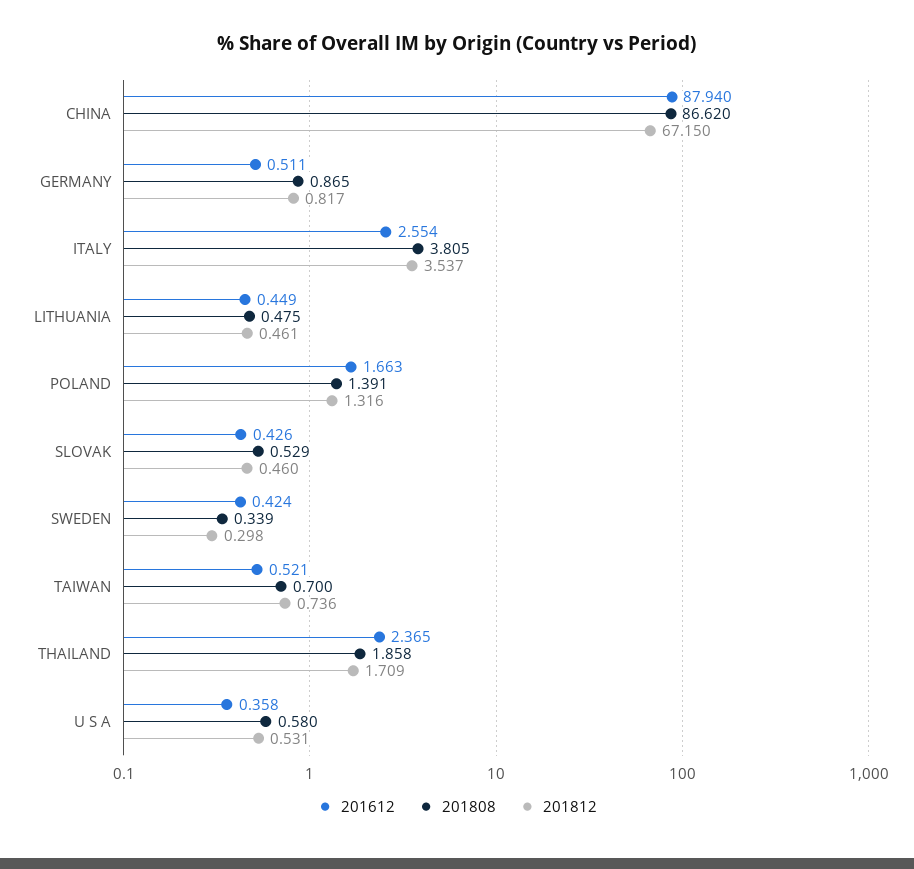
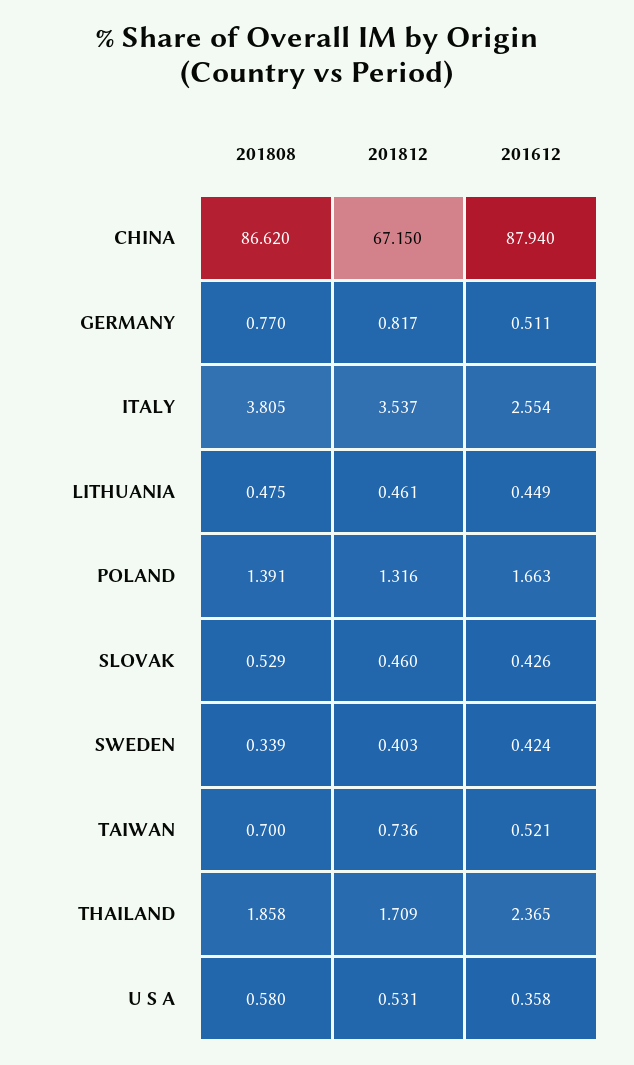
201808, GERMANY: 0.865 -> 0.77
201812, SWEDEN: 0.298 -> 0.403

